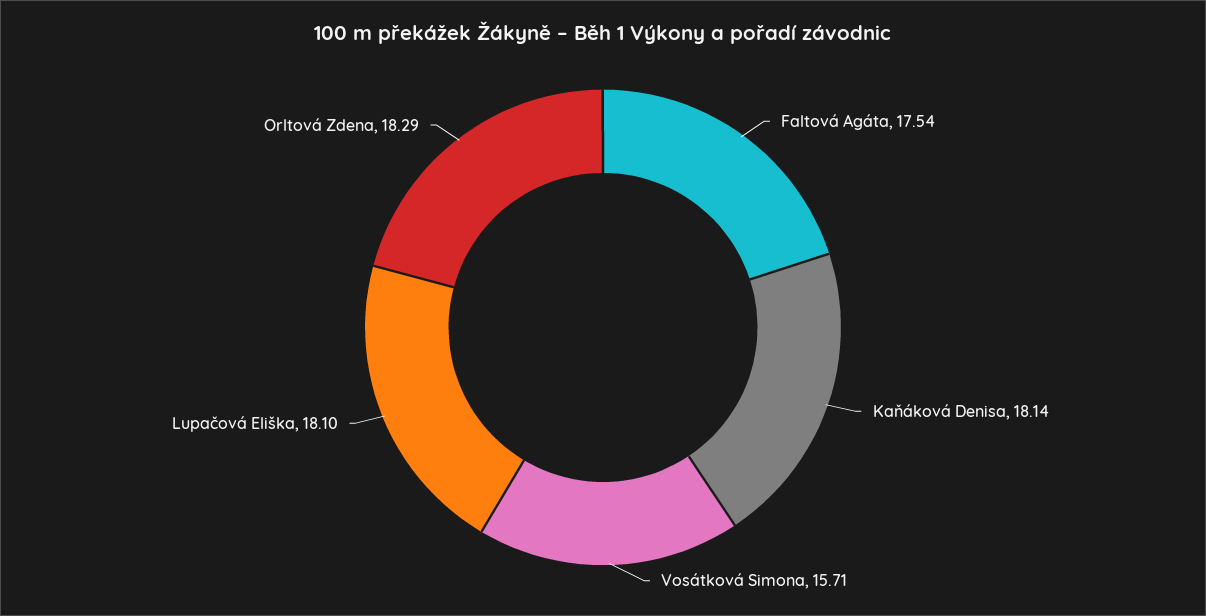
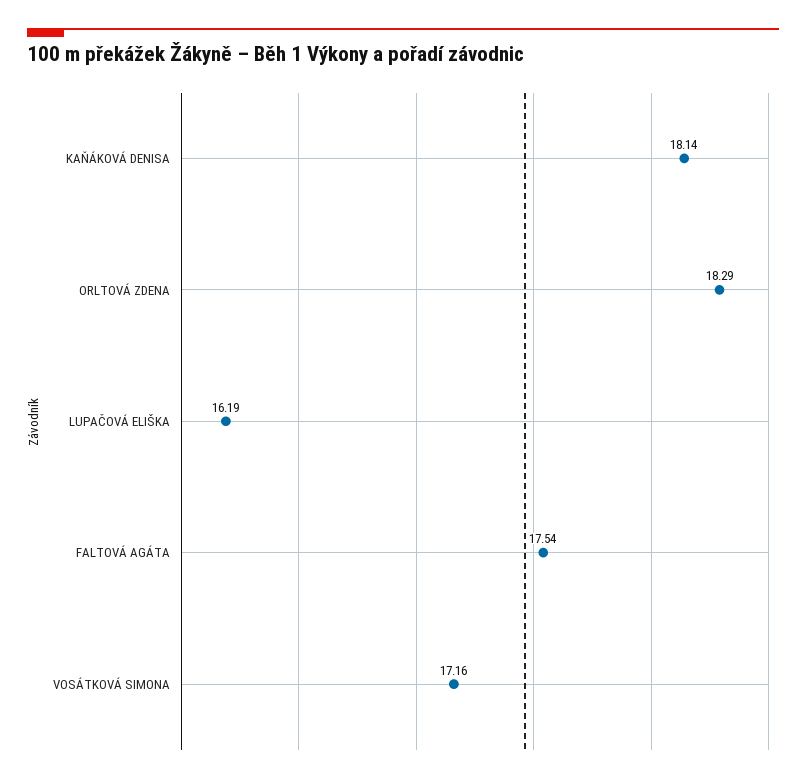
Vosátková Simona: 15.71 -> 17.16
Lupačová Eliška: 18.1 -> 16.19

